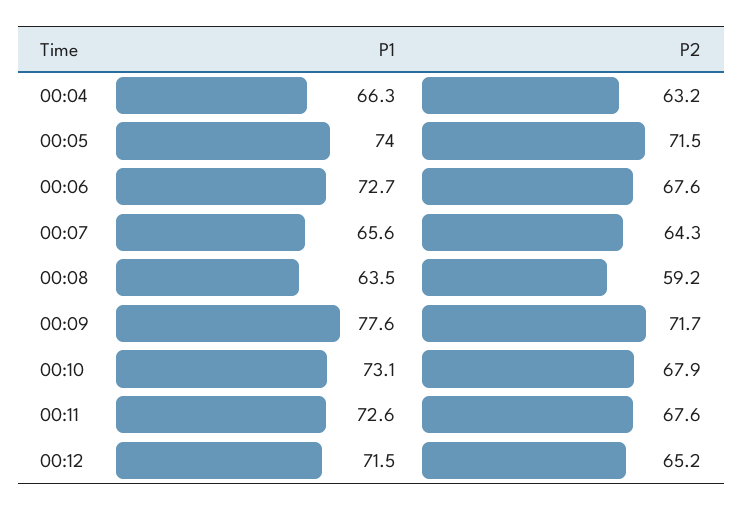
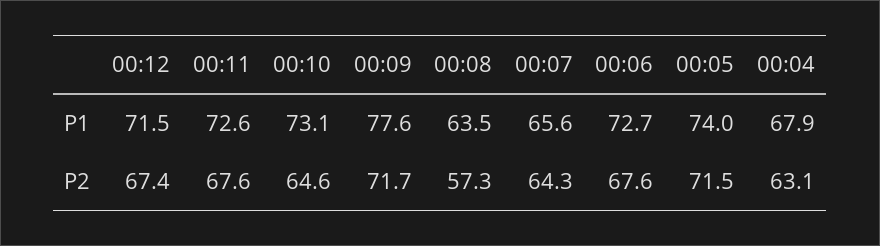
P1, 00:04: 66.3 -> 67.9
P2, 00:04: 63.2 -> 63.1
P2, 00:08: 59.2 -> 57.3
P2, 00:10: 67.9 -> 64.6
P2, 00:12: 65.2 -> 67.4

